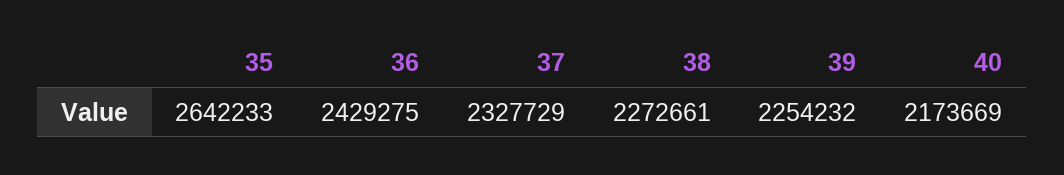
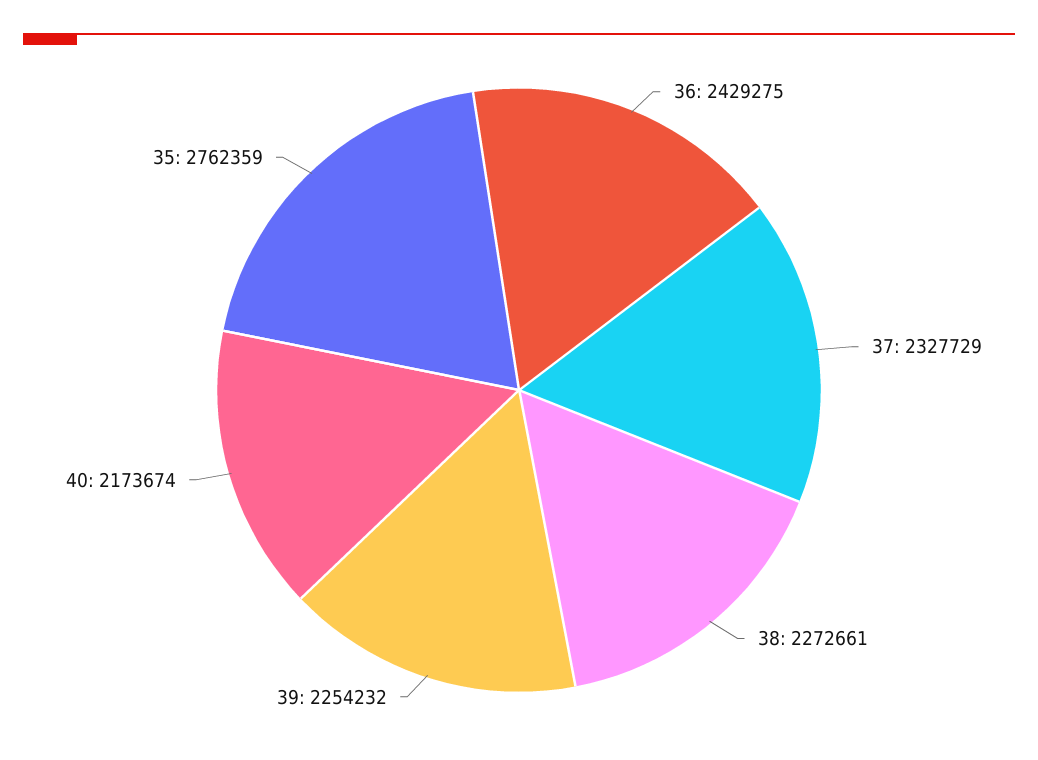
35: 2642233 -> 2762359
40: 2173669 -> 2173674

